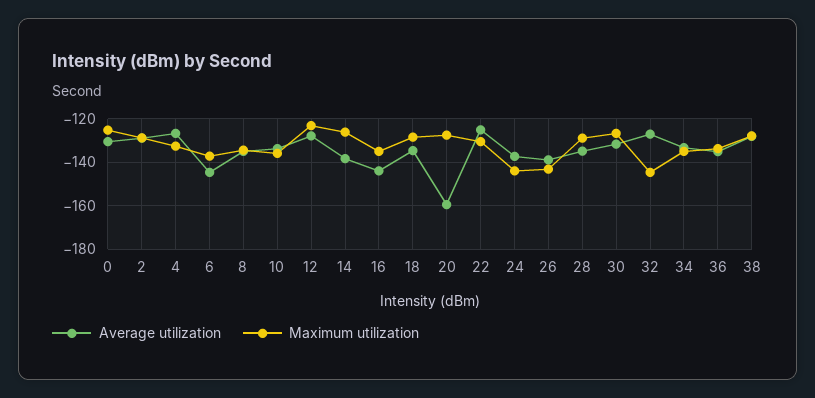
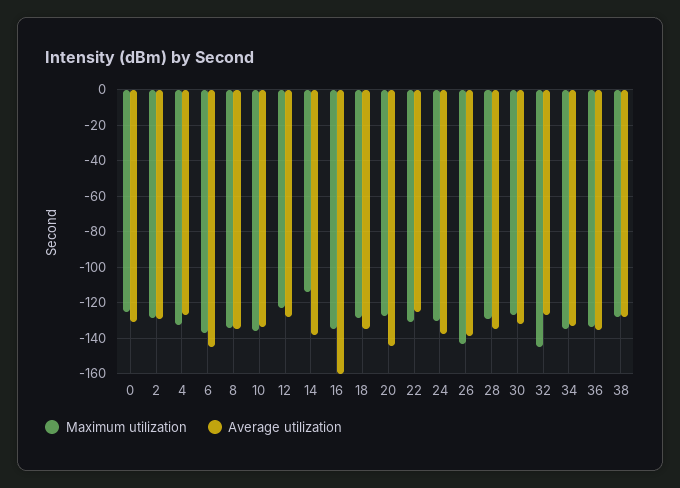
Maximum utilization, 14: -125 -> -115
Average utilization, 16: -145 -> -160
Average utilization, 20: -160 -> -145
Maximum utilization, 24: -145 -> -130

